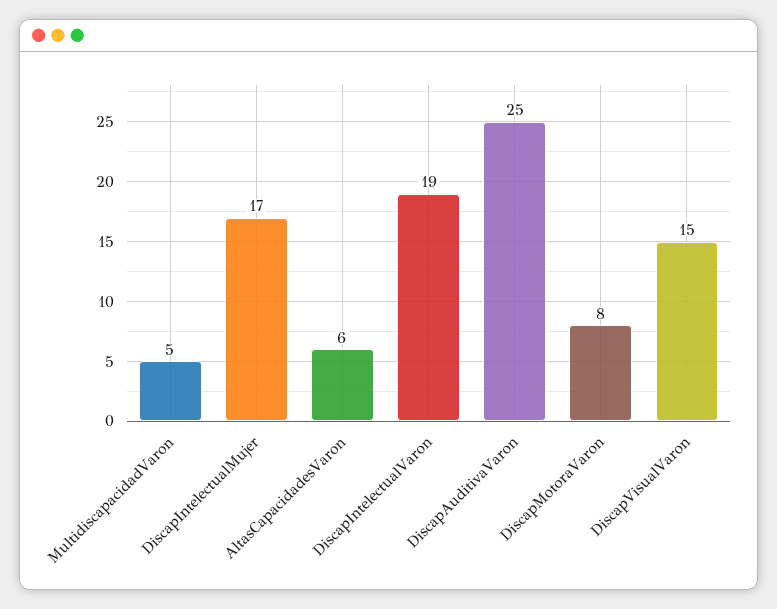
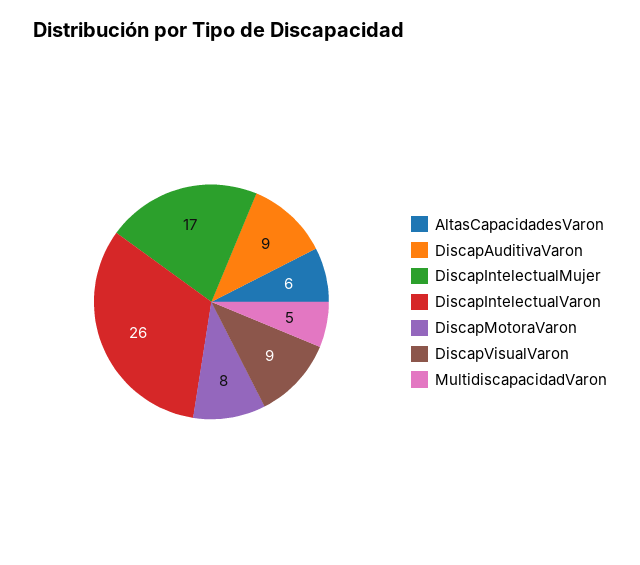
DiscapIntelectualVaron: 19 -> 26
DiscapAuditivaVaron: 25 -> 9
DiscapVisualVaron: 15 -> 9

